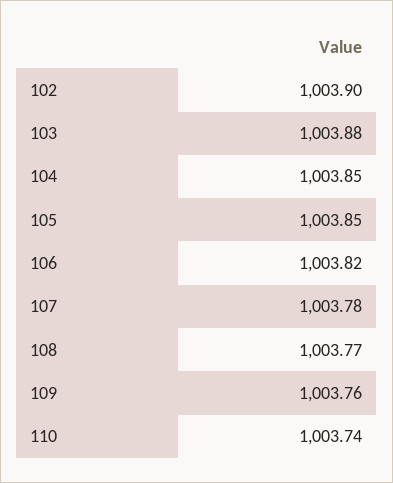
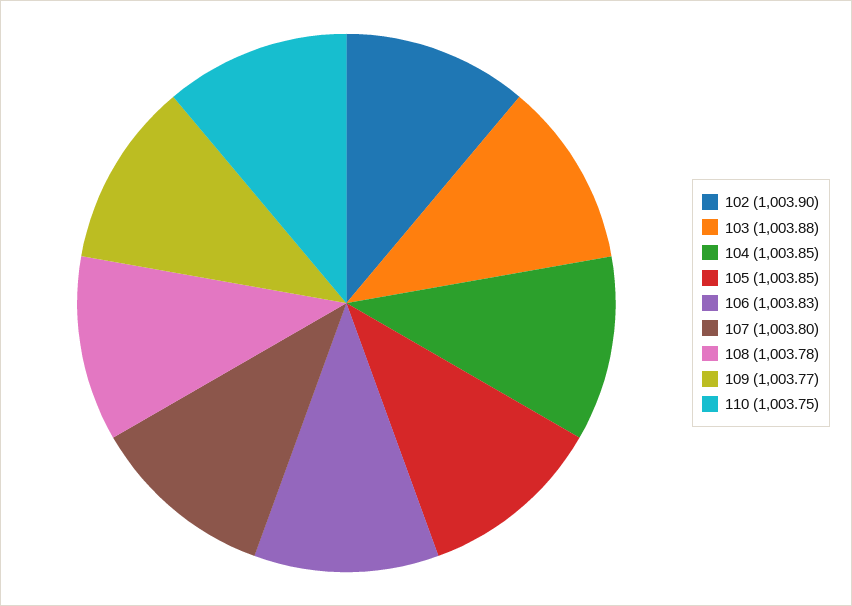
106: 1003.82 -> 1003.83
107: 1003.78 -> 1003.8
108: 1003.77 -> 1003.78
109: 1003.76 -> 1003.77
110: 1003.74 -> 1003.75

